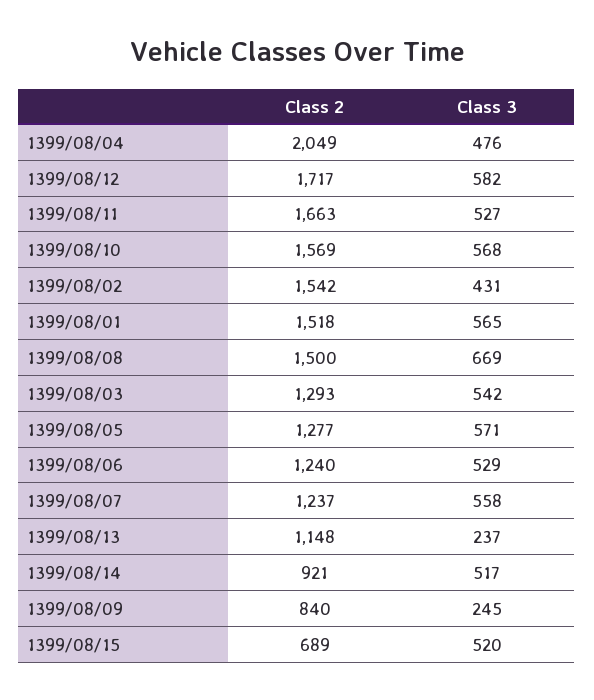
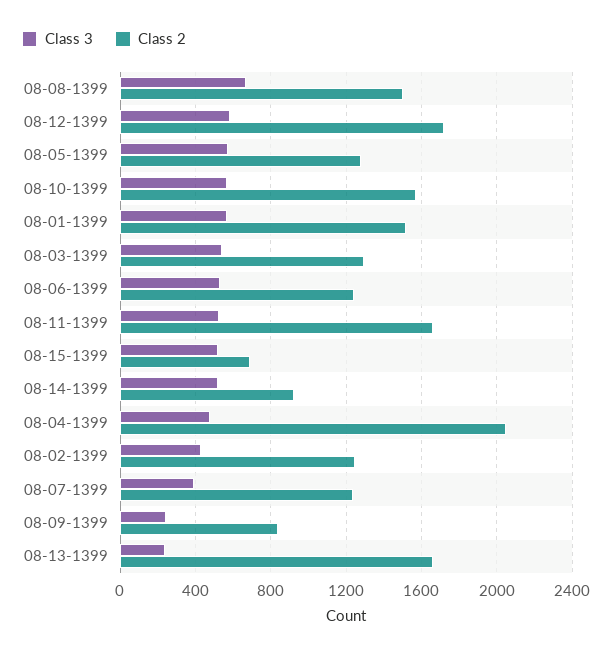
Class 2, 1399/08/02: 1542 -> 1250
Class 3, 1399/08/07: 558 -> 400
Class 2, 1399/08/13: 1148 -> 1650

